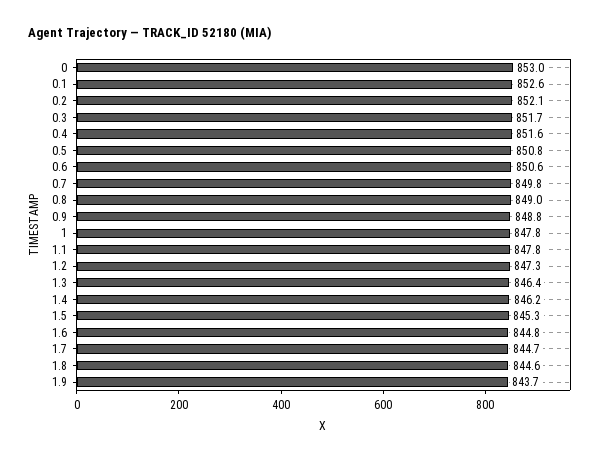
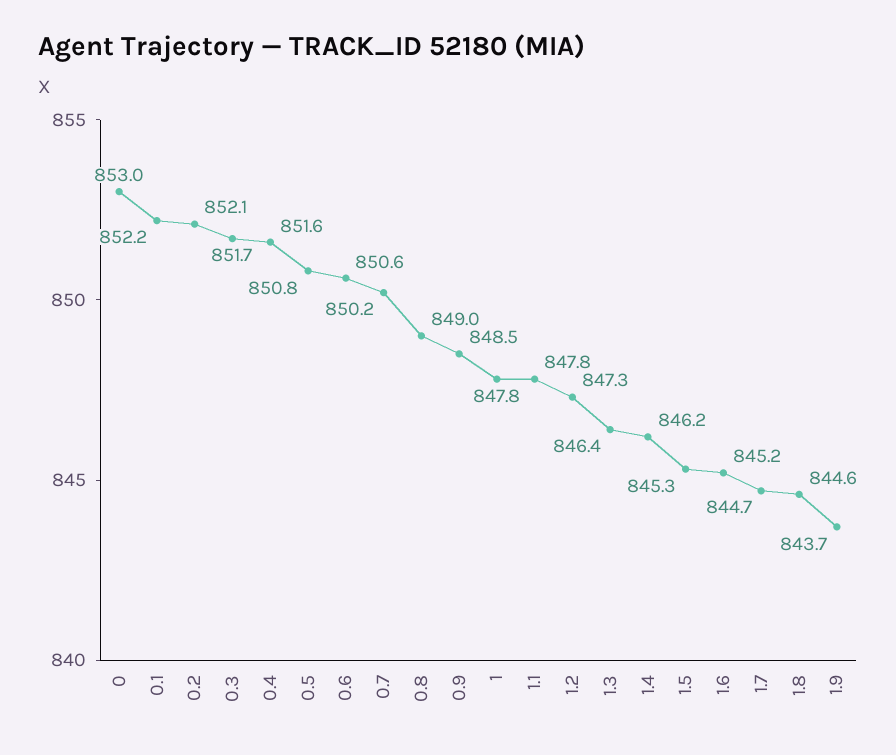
0.1: 852.6 -> 852.2
0.7: 849.8 -> 850.2
0.9: 848.8 -> 848.5
1.6: 844.8 -> 845.2

